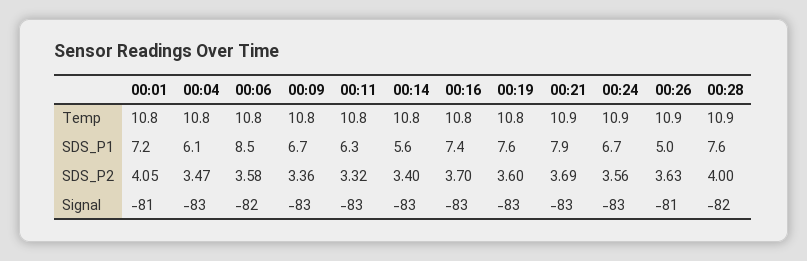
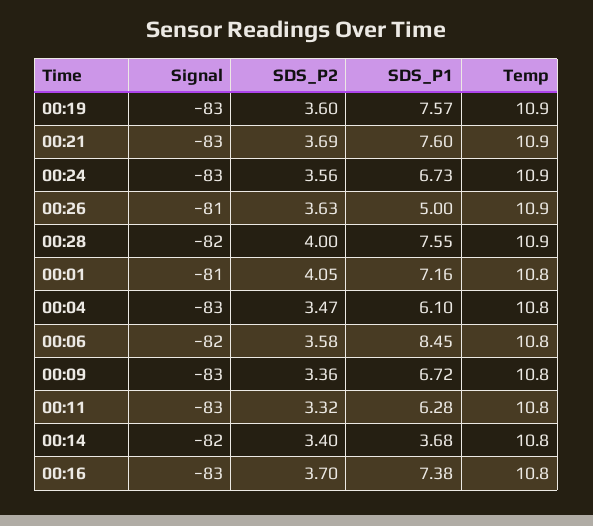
00:19, Temp: 10.8 -> 10.9
00:14, SDS_P1: 5.6 -> 3.68
00:21, SDS_P1: 7.9 -> 7.6
00:14, Signal: -83 -> -82

